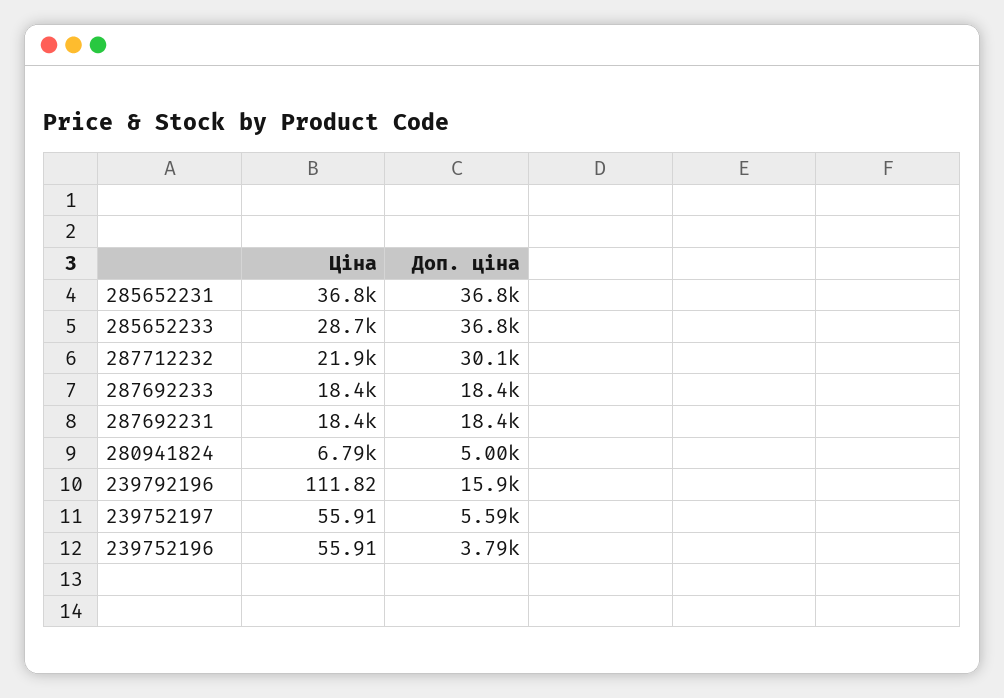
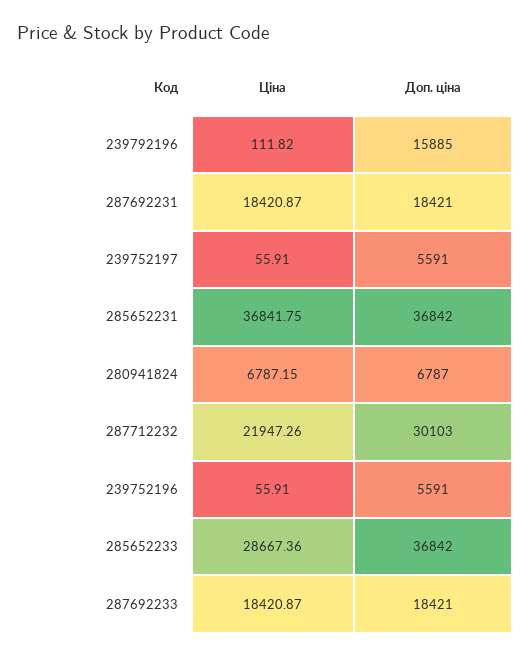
Доп. ціна, 280941824: 5000 -> 6787
Доп. ціна, 239752196: 3790 -> 5591

